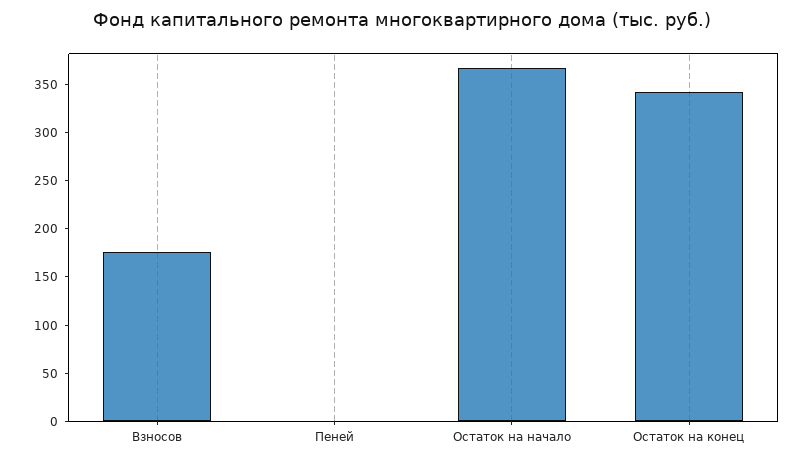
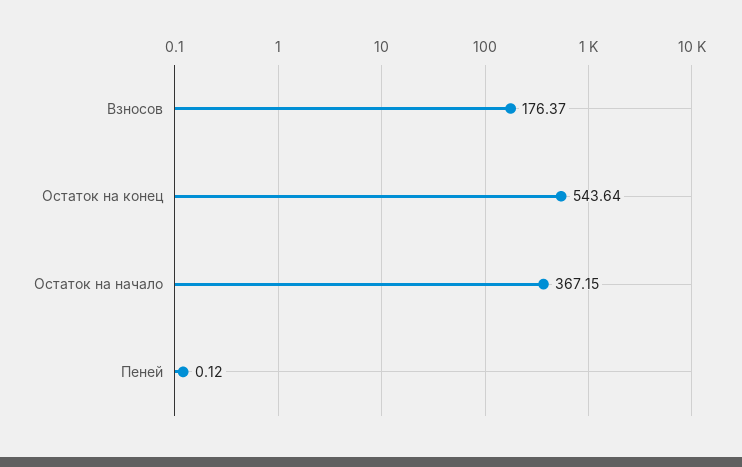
Остаток на конец: 340 -> 543.64

